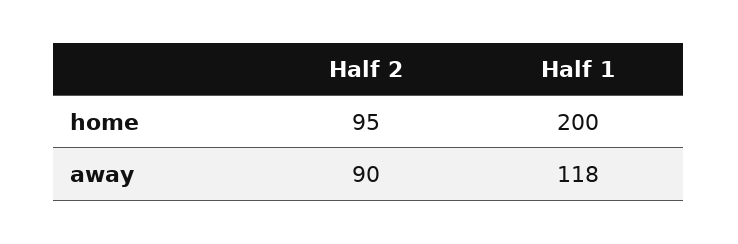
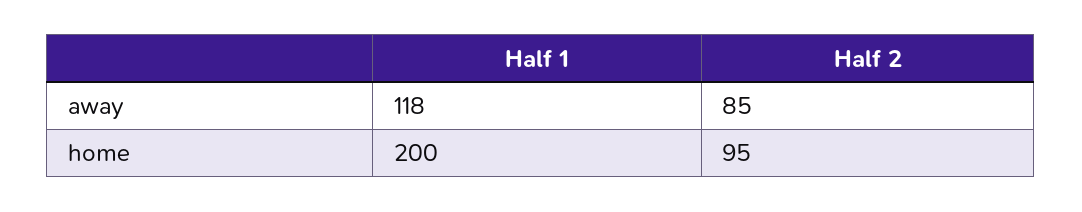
Half 2, away: 90 -> 85

